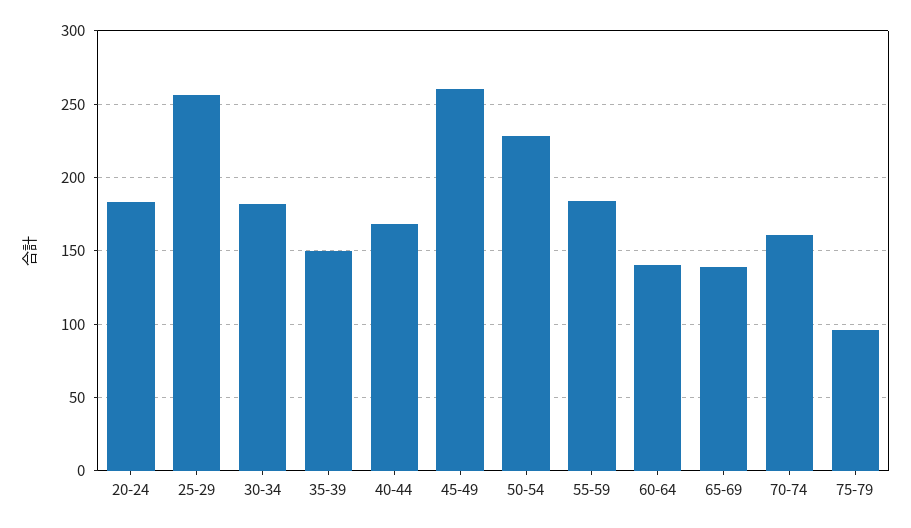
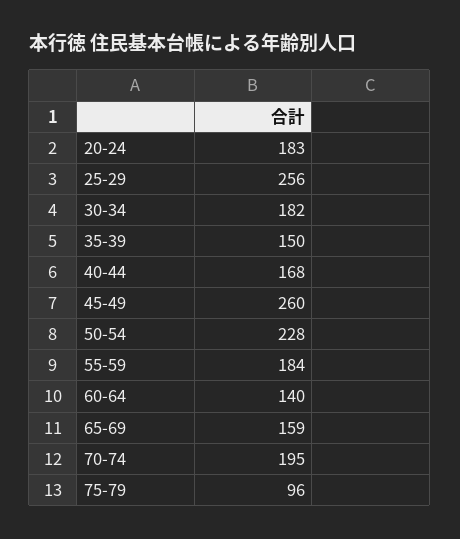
65-69: 140 -> 159
70-74: 160 -> 195

